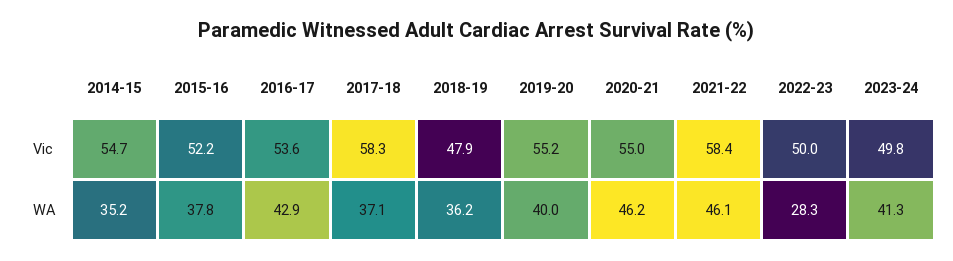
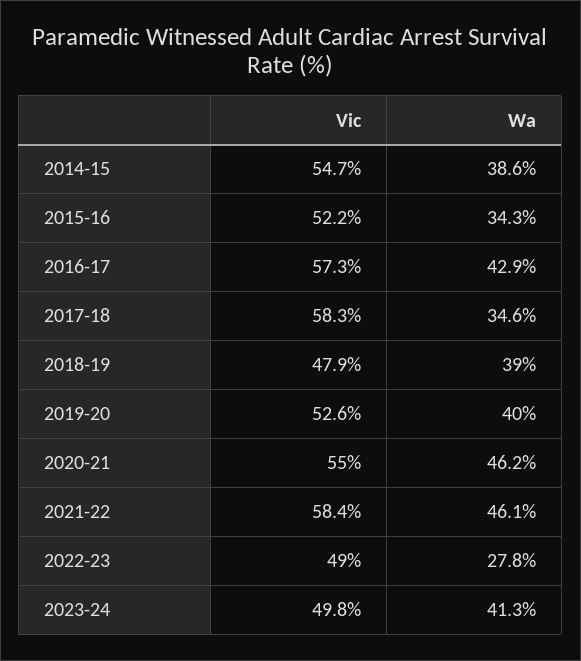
2016-17, Vic: 53.6 -> 57.3
2019-20, Vic: 55.2 -> 52.6
2022-23, Vic: 50 -> 49
2014-15, WA: 35.2 -> 38.6
2015-16, WA: 37.8 -> 34.3
2017-18, WA: 37.1 -> 34.6
2018-19, WA: 36.2 -> 39
2022-23, WA: 28.3 -> 27.8

